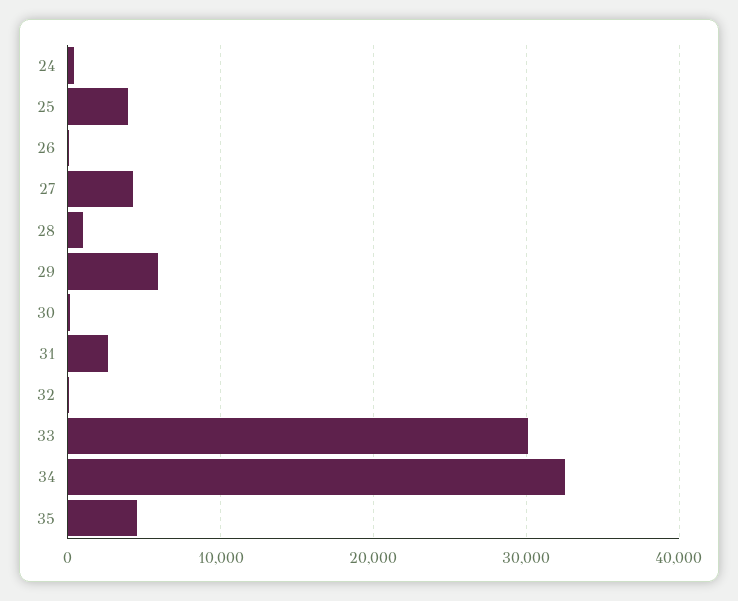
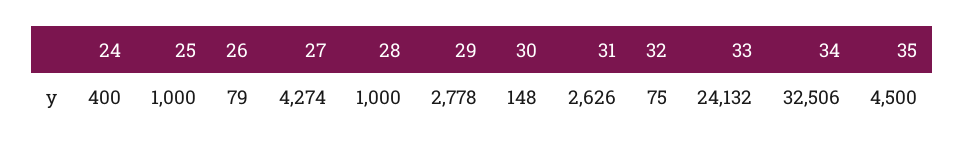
25: 4000 -> 1000
29: 6000 -> 2778
33: 30000 -> 24132

